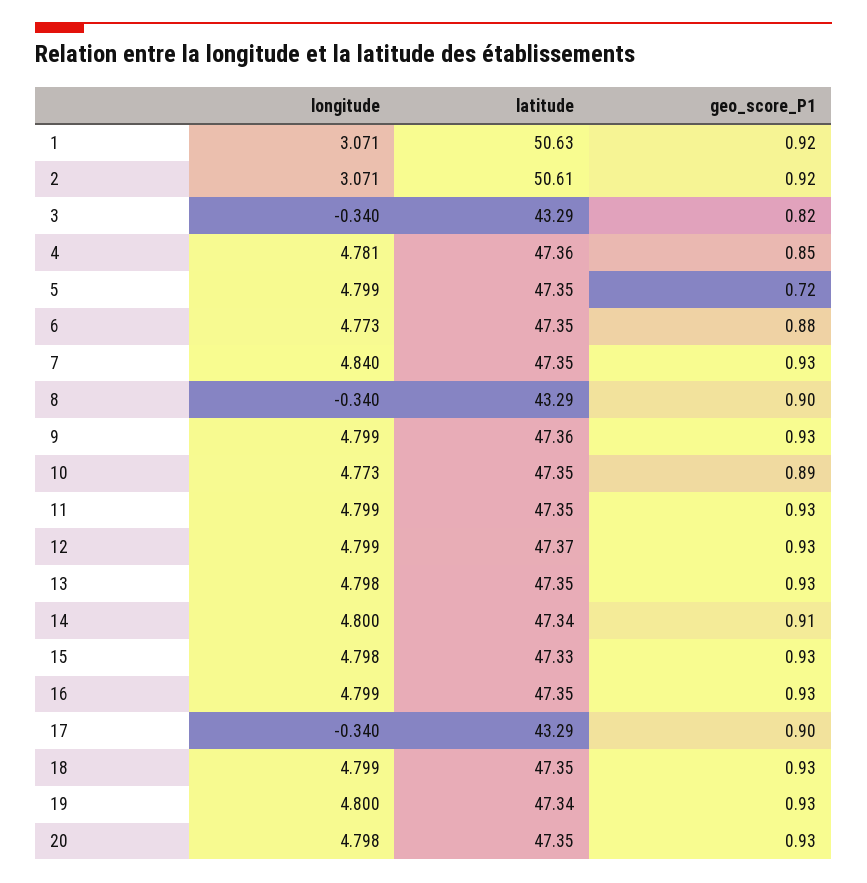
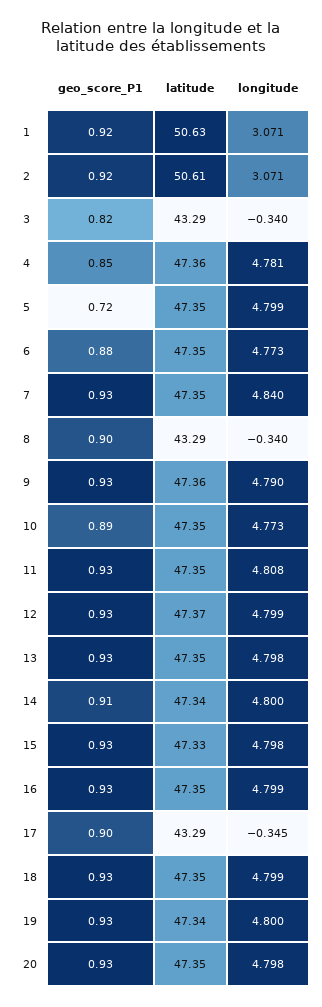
longitude, 9: 4.799 -> 4.79
longitude, 11: 4.799 -> 4.808
longitude, 17: -0.34 -> -0.345

